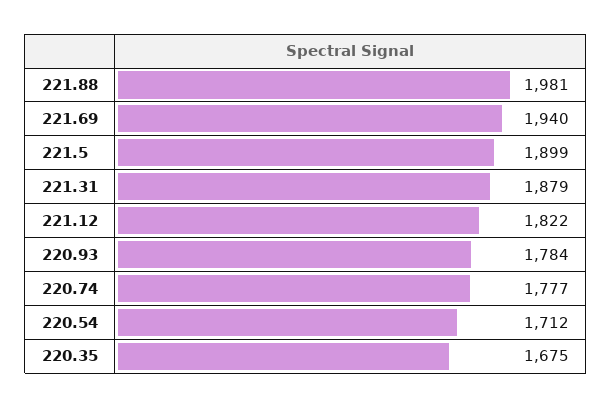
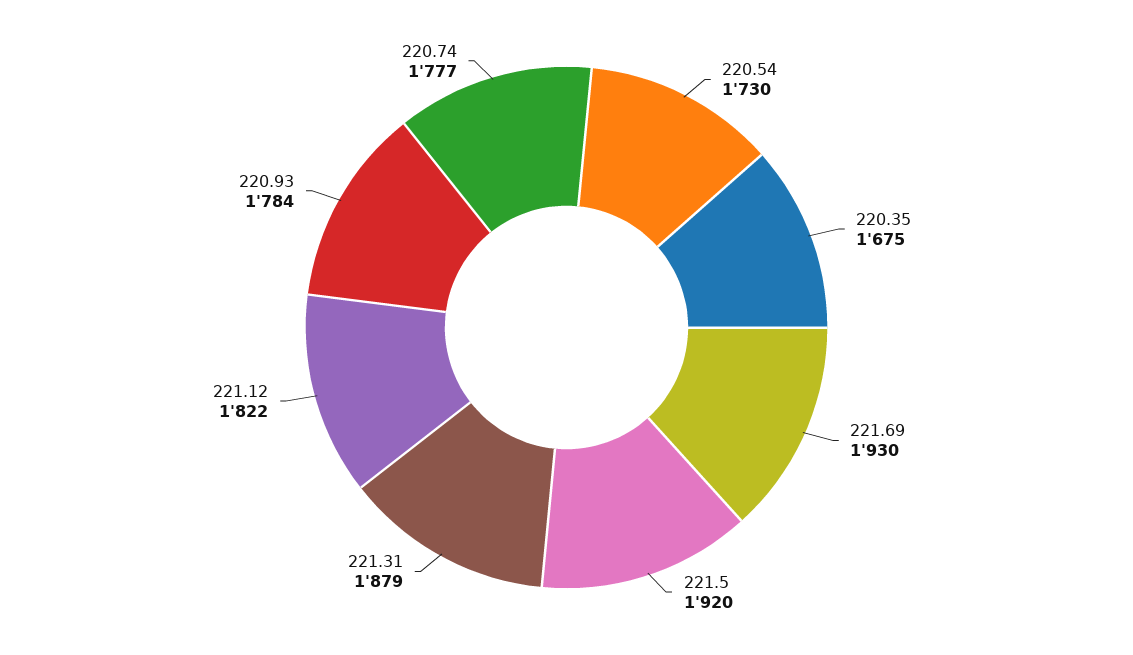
221.88: 1981 -> none
221.69: 1940 -> 1930
221.5: 1899 -> 1920
220.54: 1712 -> 1730

